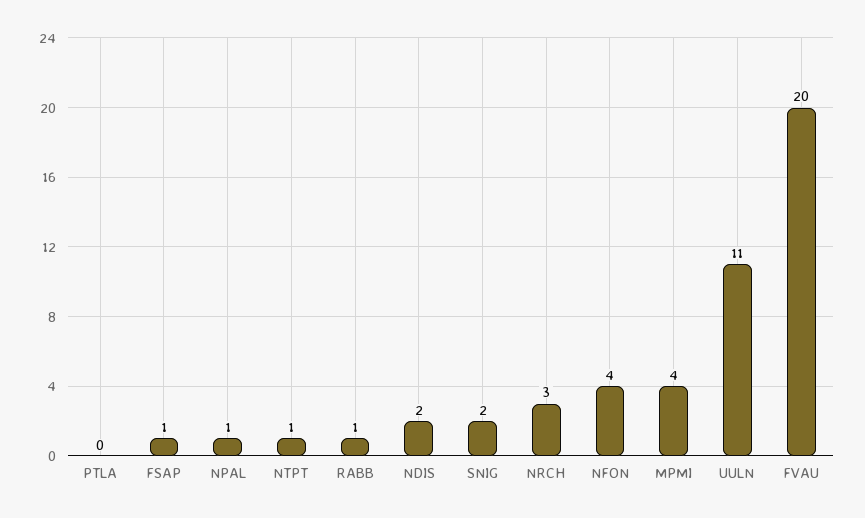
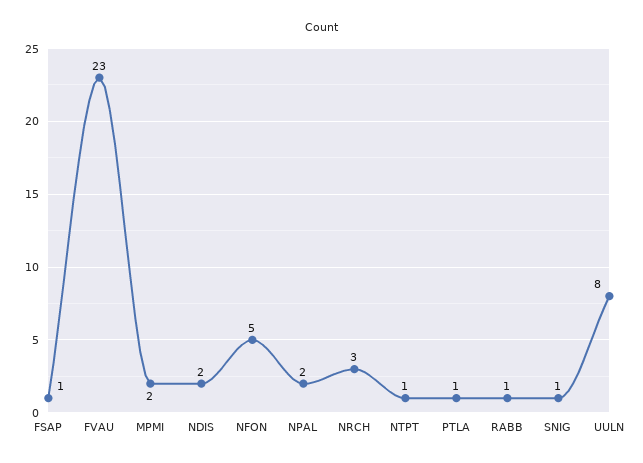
PTLA: 0 -> 1
NPAL: 1 -> 2
SNIG: 2 -> 1
NFON: 4 -> 5
MPMI: 4 -> 2
UULN: 11 -> 8
FVAU: 20 -> 23

